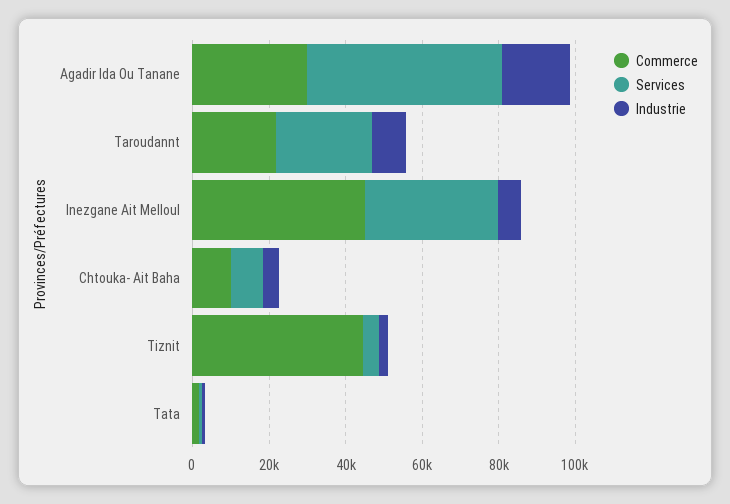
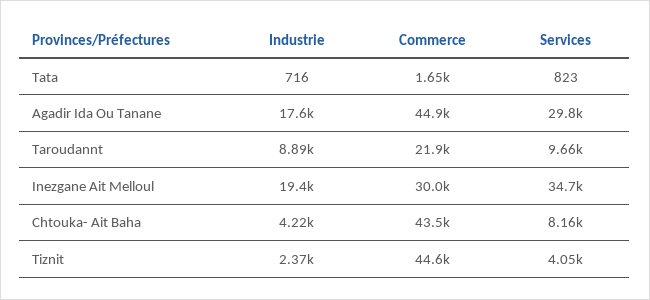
Commerce, Agadir Ida Ou Tanane: 30000 -> 44900
Services, Agadir Ida Ou Tanane: 50000 -> 29800
Services, Taroudannt: 25000 -> 9660
Commerce, Inezgane Ait Melloul: 45000 -> 30000
Industrie, Inezgane Ait Melloul: 5000 -> 19400
Commerce, Chtouka- Ait Baha: 10000 -> 43500

